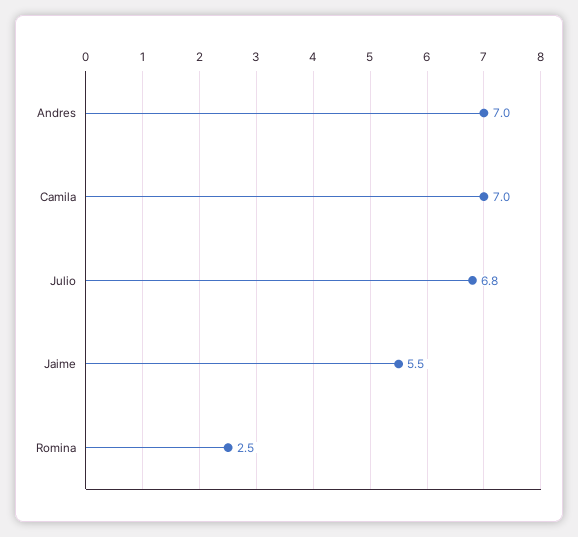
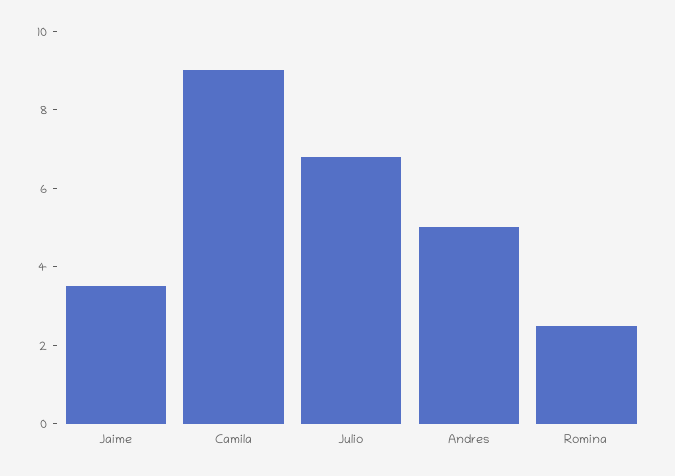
Andres: 7 -> 5
Camila: 7 -> 9
Jaime: 5.5 -> 3.5

